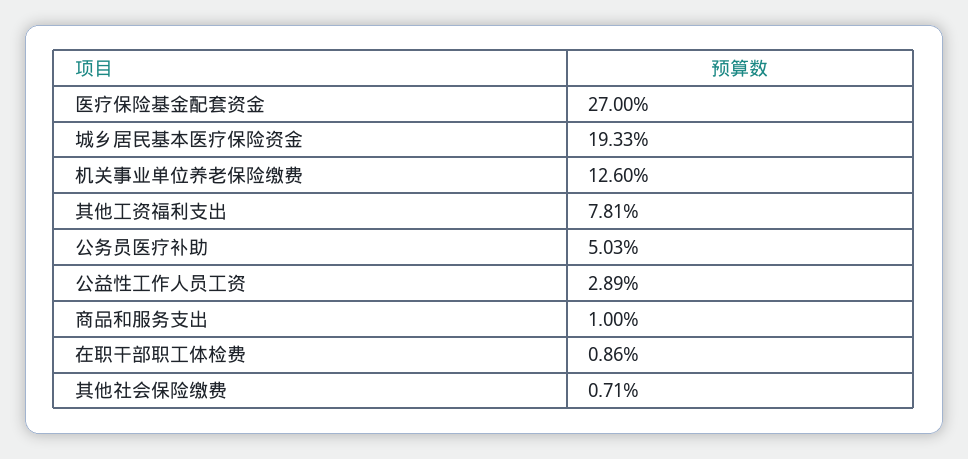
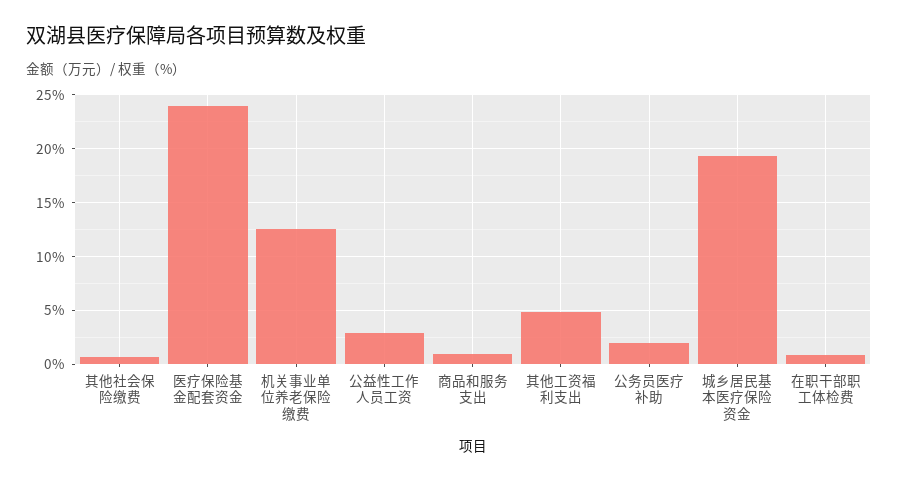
医疗保险基金配套资金: 27 -> 24
其他工资福利支出: 7.81 -> 5
公务员医疗补助: 5.03 -> 2

